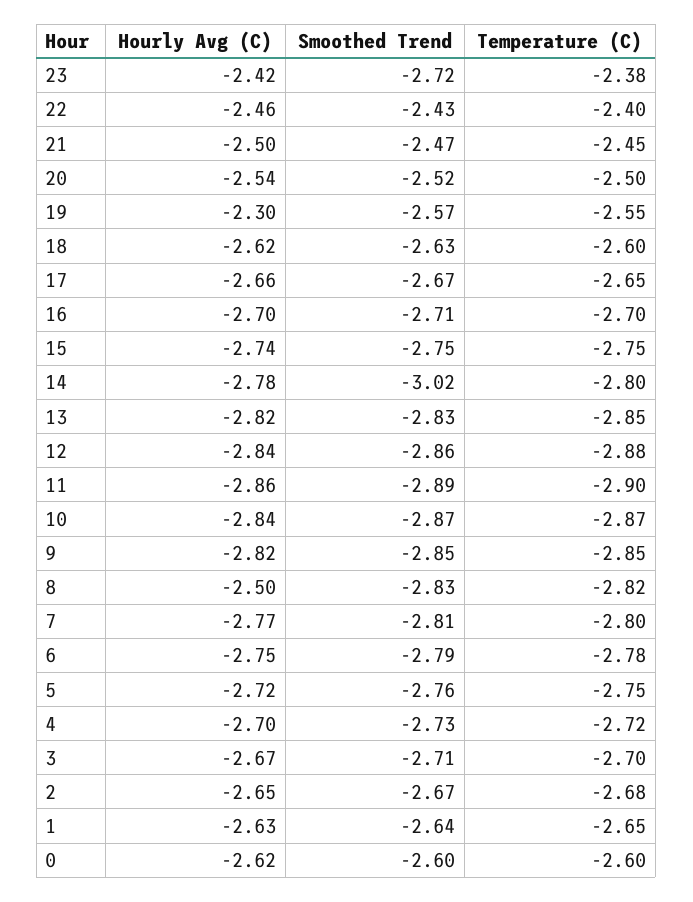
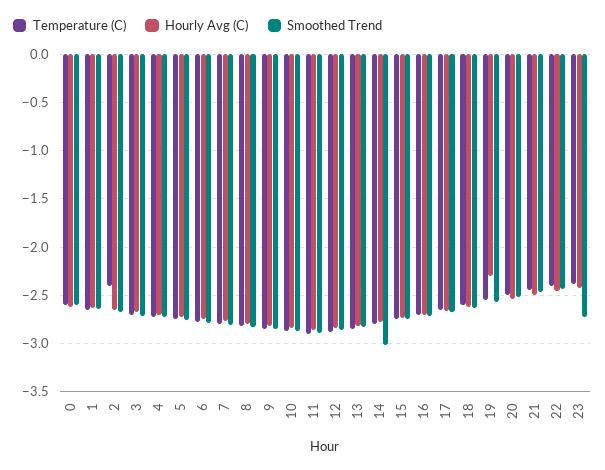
Hourly Avg (C), 8: -2.5 -> -2.8
Temperature (C), 2: -2.68 -> -2.4

